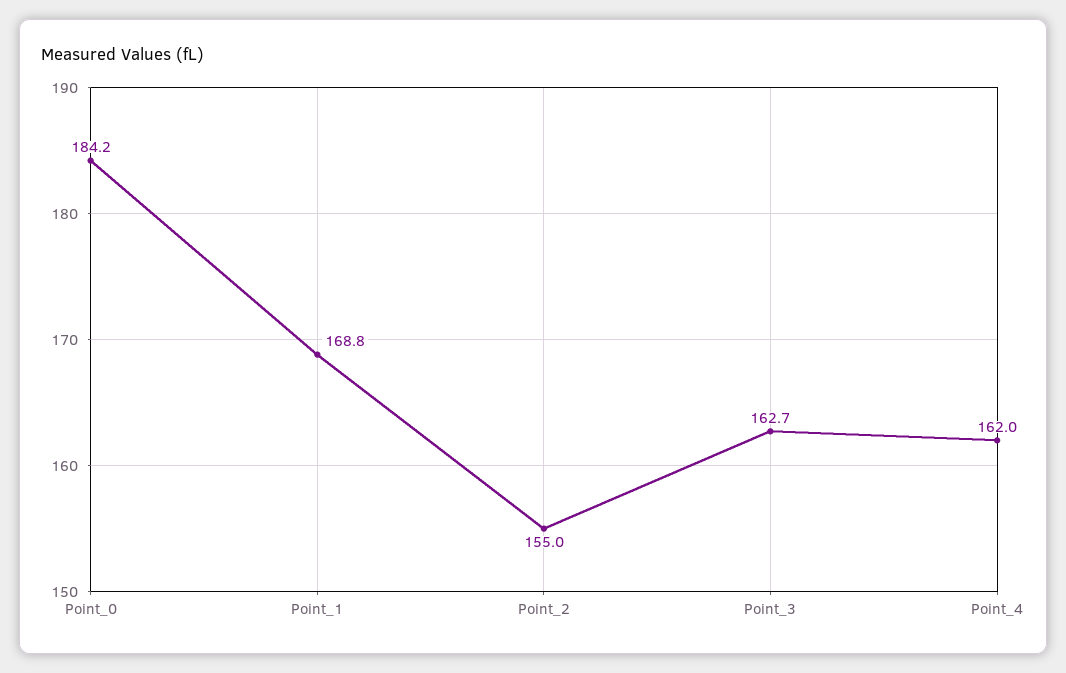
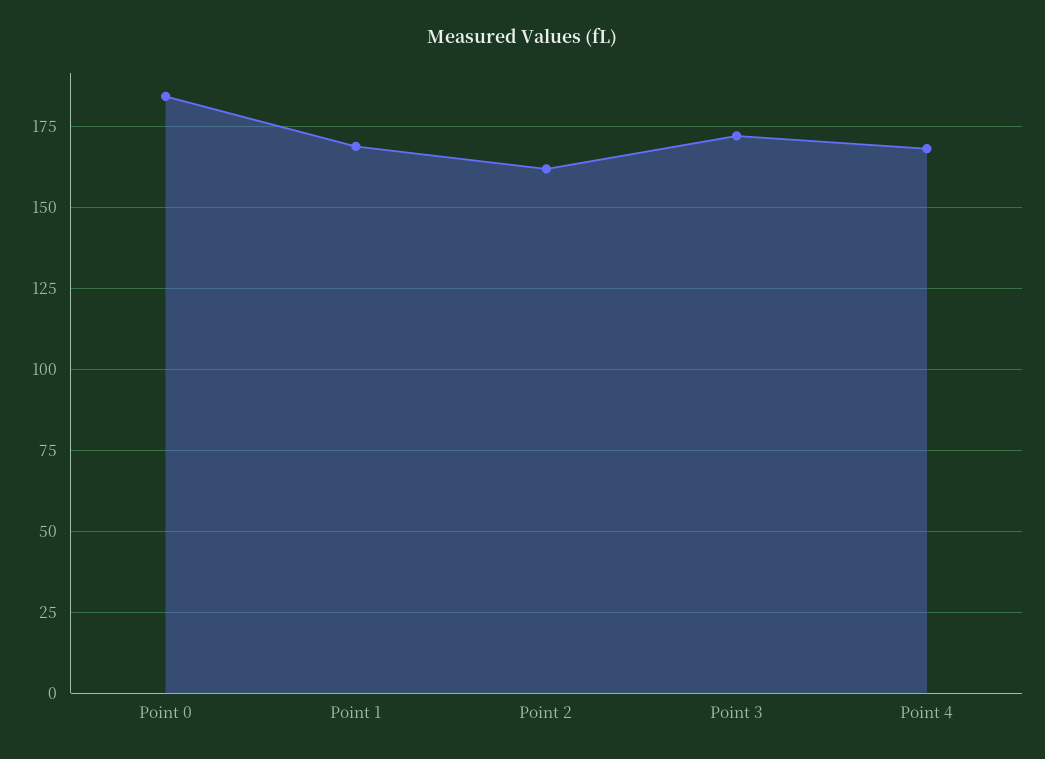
Point_2: 155 -> 162.5
Point_3: 162.7 -> 172.5
Point_4: 162 -> 167.5

